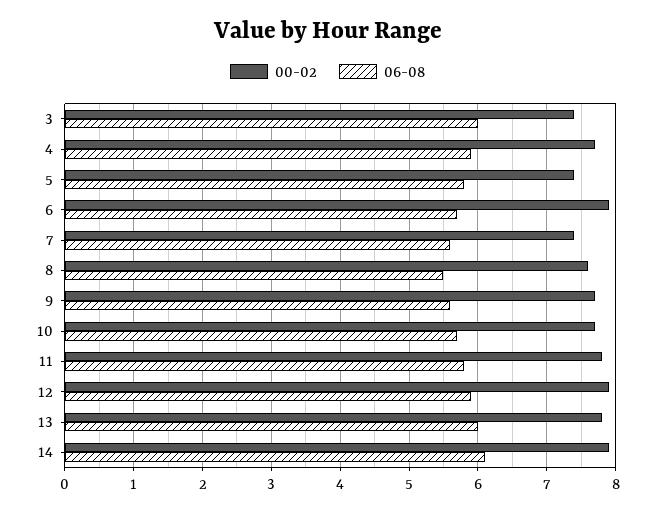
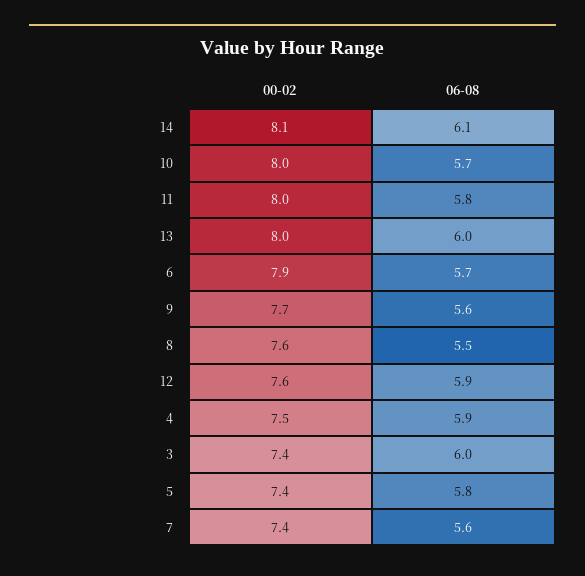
00-02, 4: 7.7 -> 7.5
00-02, 10: 7.7 -> 8
00-02, 11: 7.8 -> 8
00-02, 12: 7.9 -> 7.6
00-02, 13: 7.8 -> 8
00-02, 14: 7.9 -> 8.1

